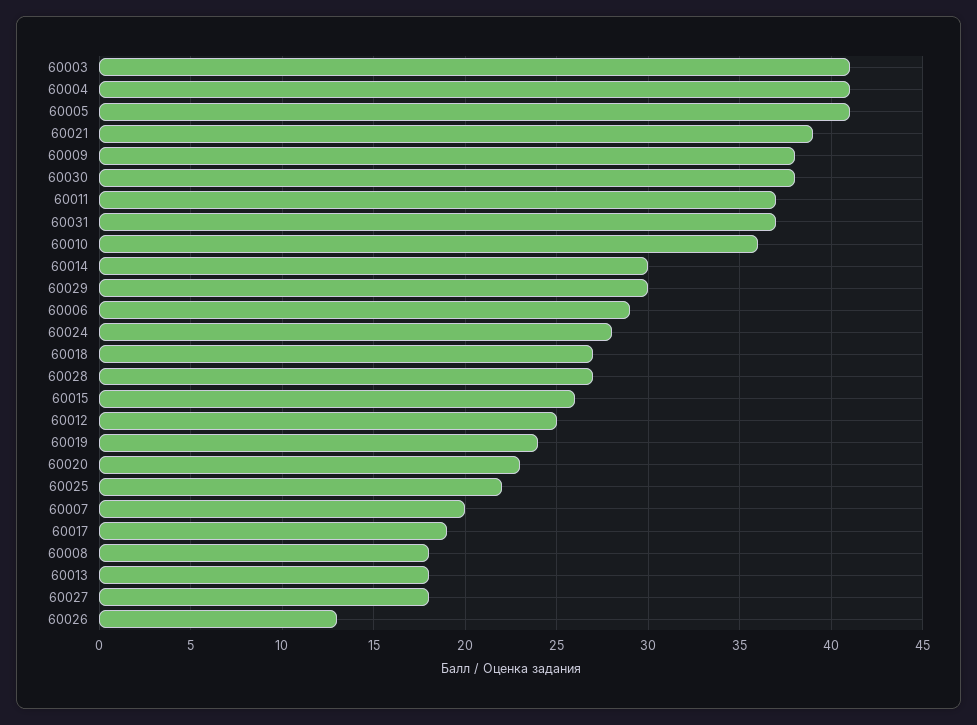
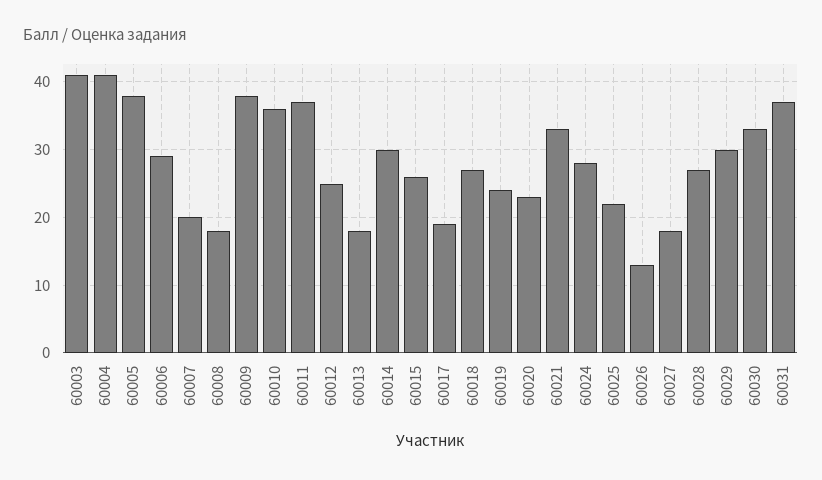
60005: 41 -> 38
60021: 39 -> 33
60030: 38 -> 33

